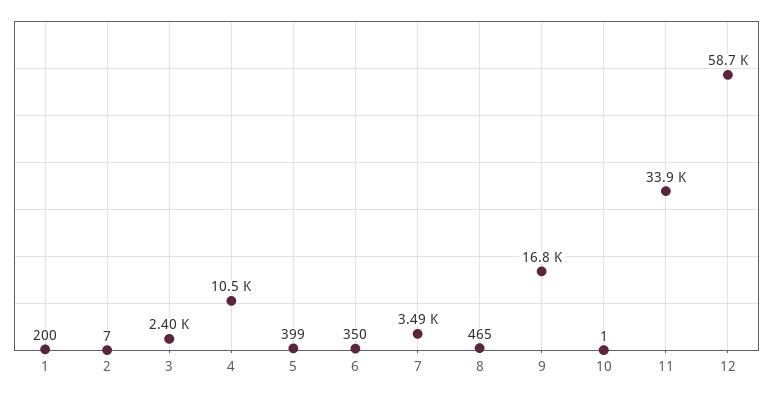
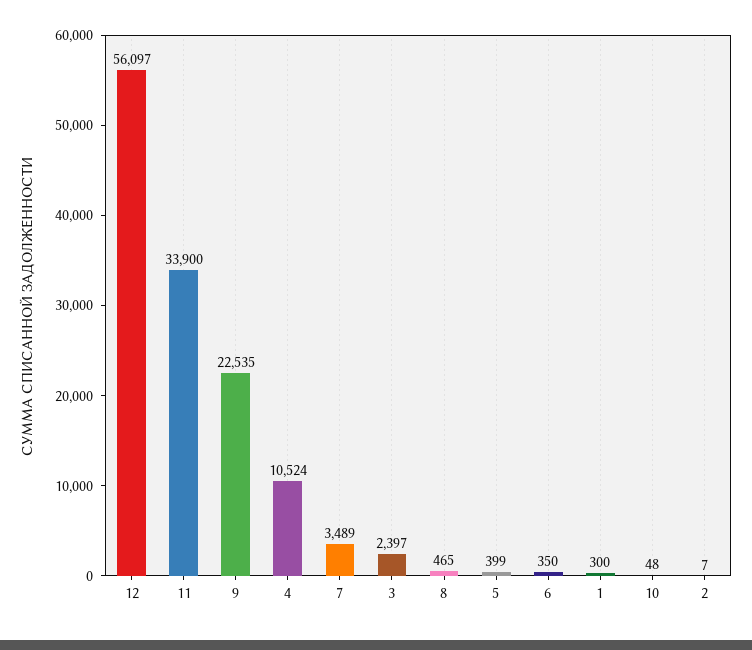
1: 200 -> 300
9: 16800 -> 22535
10: 1 -> 48
12: 58700 -> 56097

